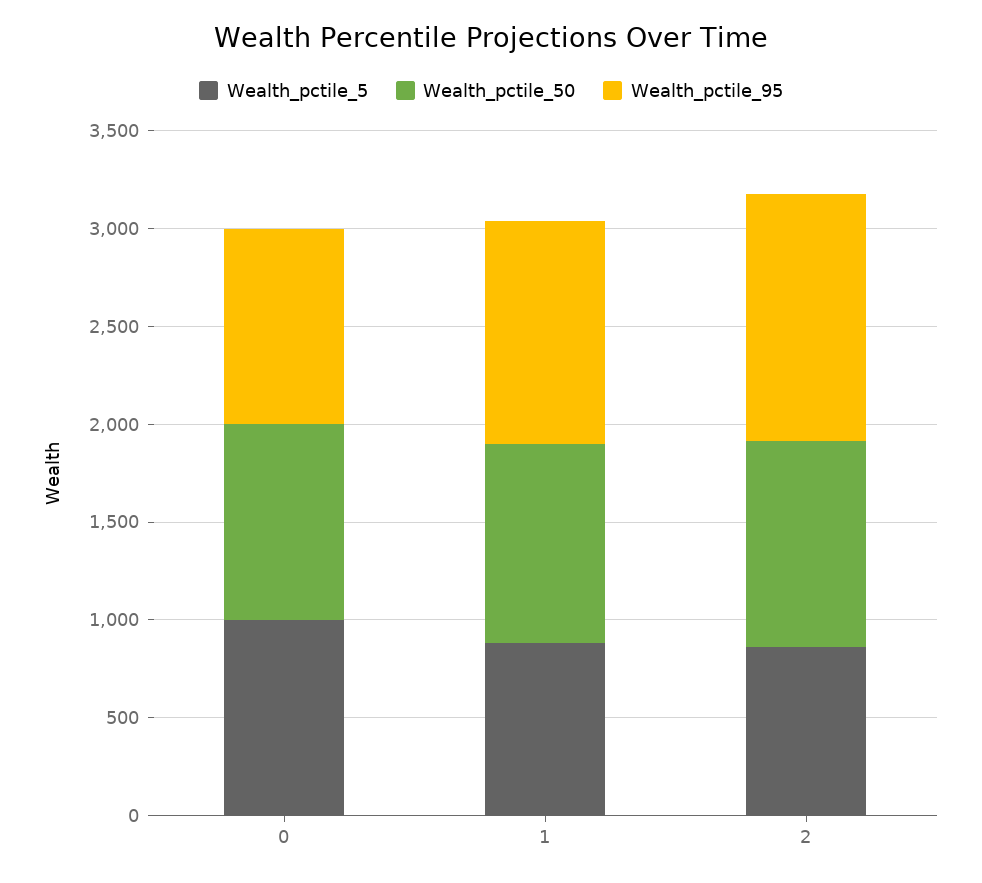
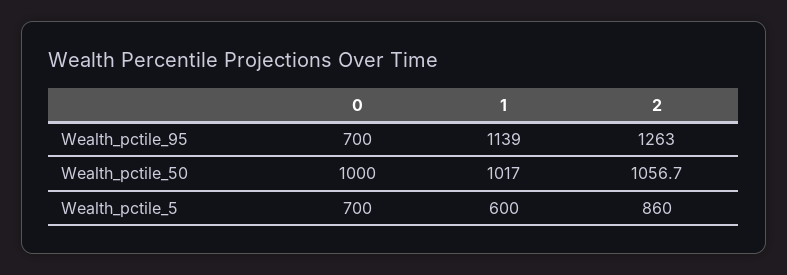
Wealth_pctile_5, 0: 1000 -> 700
Wealth_pctile_95, 0: 1000 -> 700
Wealth_pctile_5, 1: 900 -> 600

